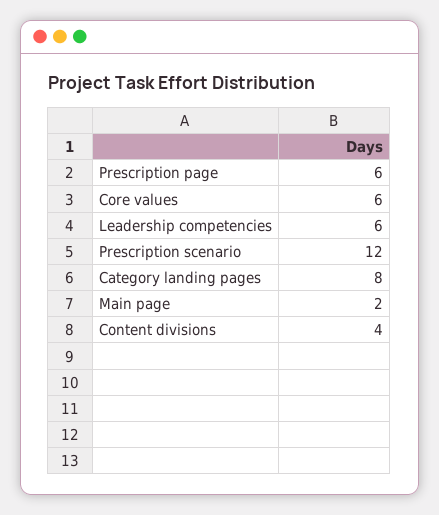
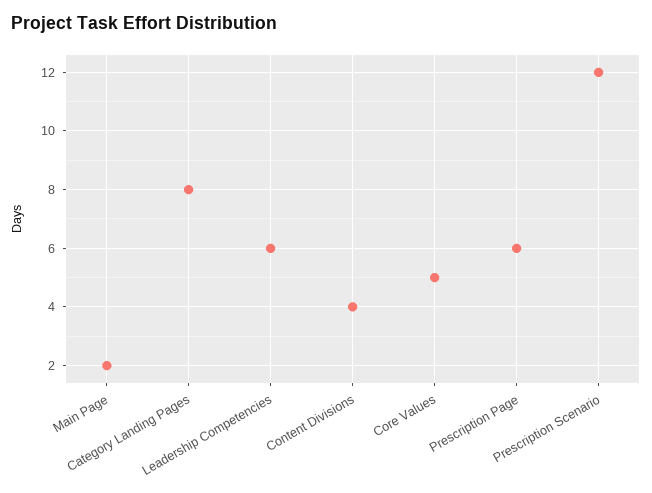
Core values: 6 -> 5

